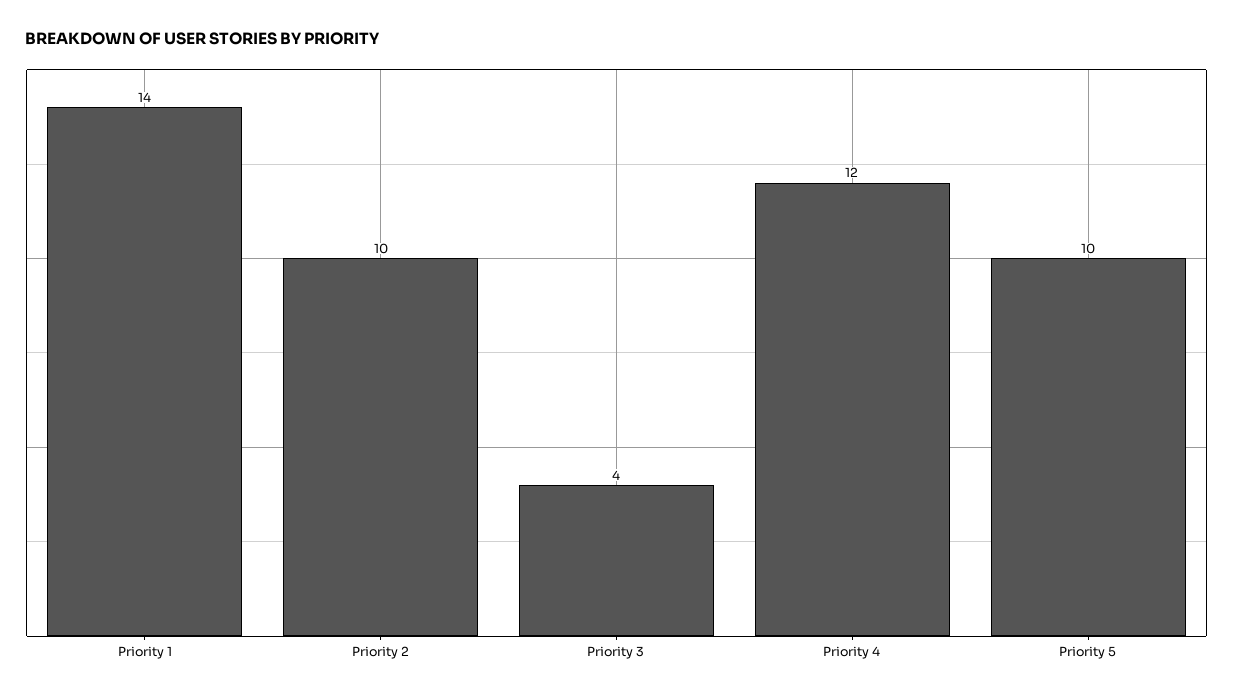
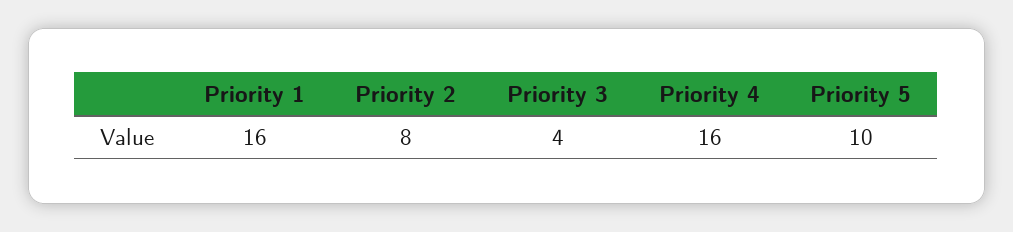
Priority 1: 14 -> 16
Priority 2: 10 -> 8
Priority 4: 12 -> 16

